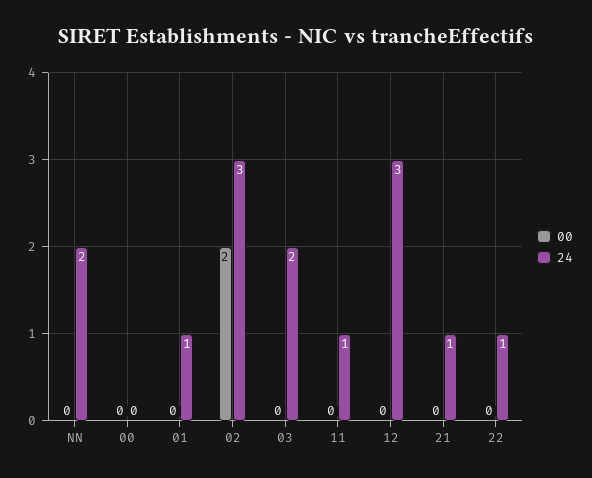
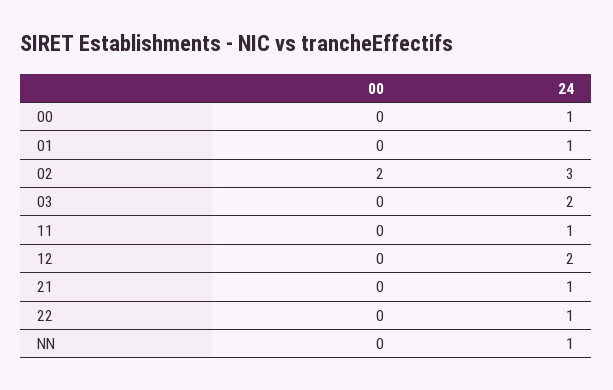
24, NN: 2 -> 1
24, 00: 0 -> 1
24, 12: 3 -> 2

